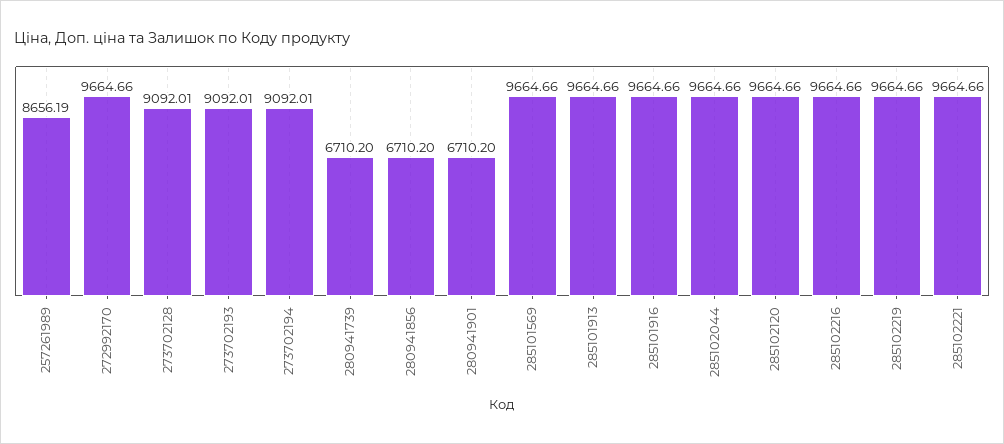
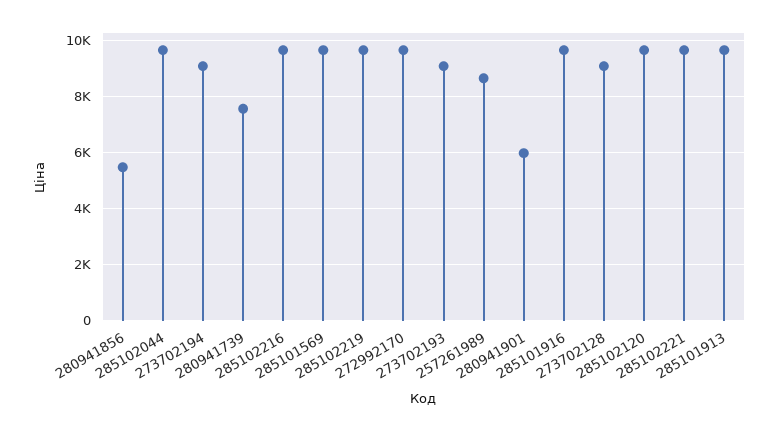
280941739: 6710.2 -> 7500
280941856: 6710.2 -> 5500
280941901: 6710.2 -> 6000

